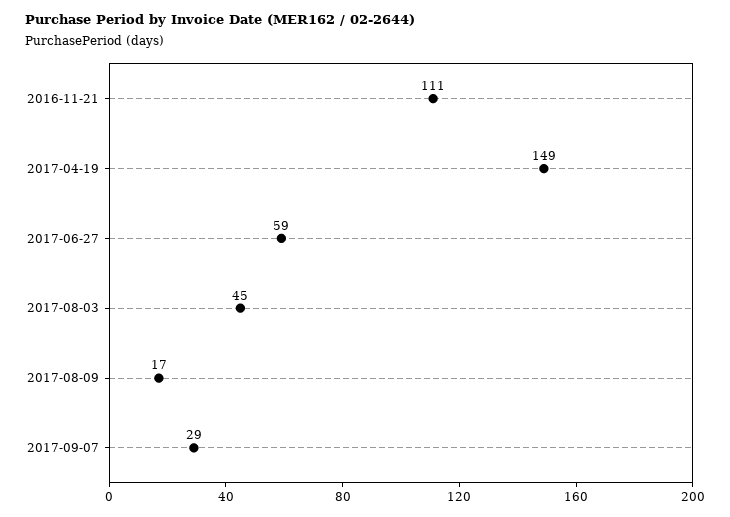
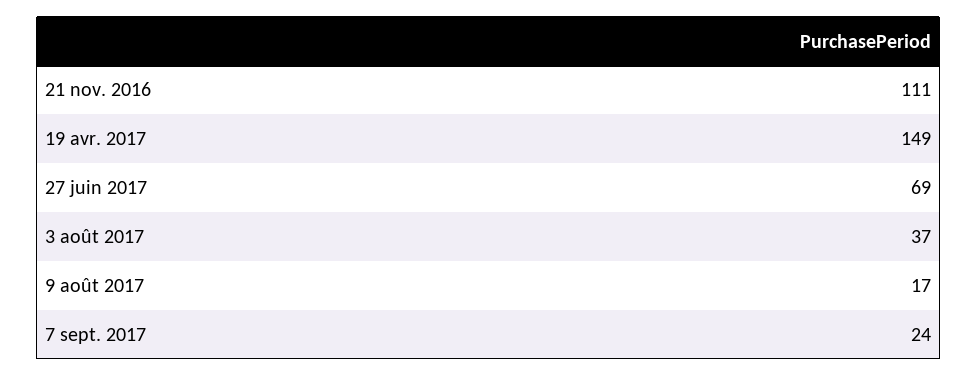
2017-06-27: 59 -> 69
2017-08-03: 45 -> 37
2017-09-07: 29 -> 24

